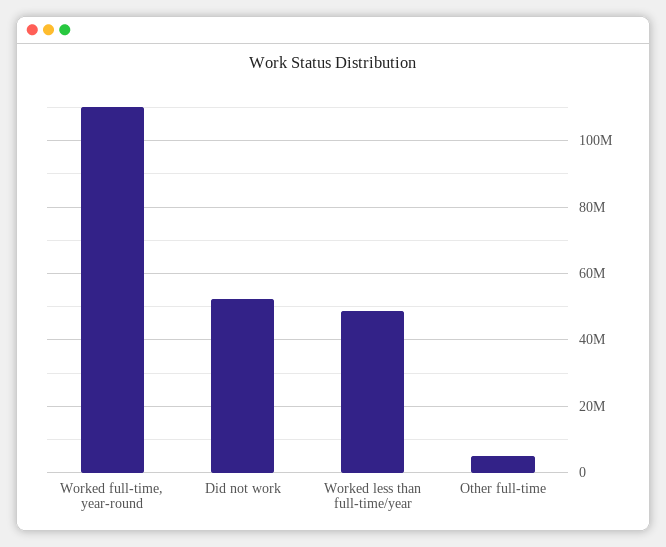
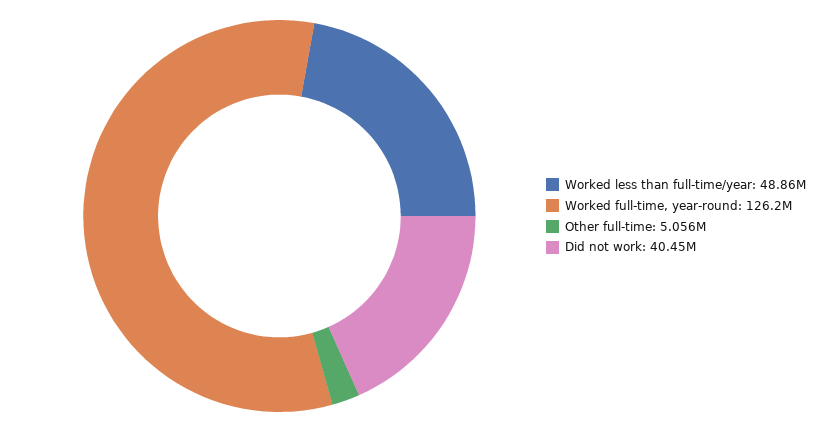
Worked full-time, year-round: 110000000 -> 126200000
Did not work: 52000000 -> 40450000

